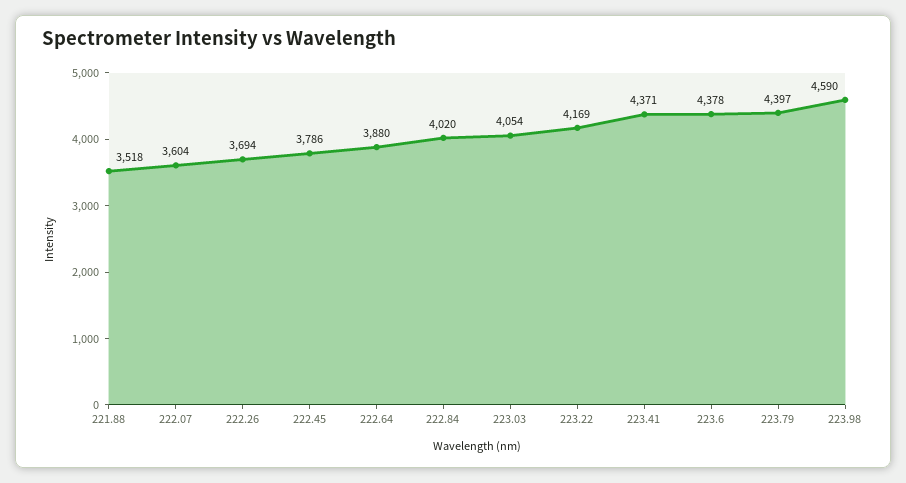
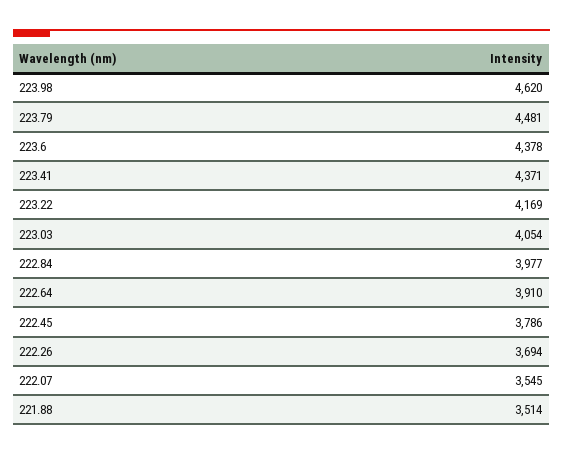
221.88: 3518 -> 3514
222.07: 3604 -> 3545
222.64: 3880 -> 3910
222.84: 4020 -> 3977
223.79: 4397 -> 4481
223.98: 4590 -> 4620

